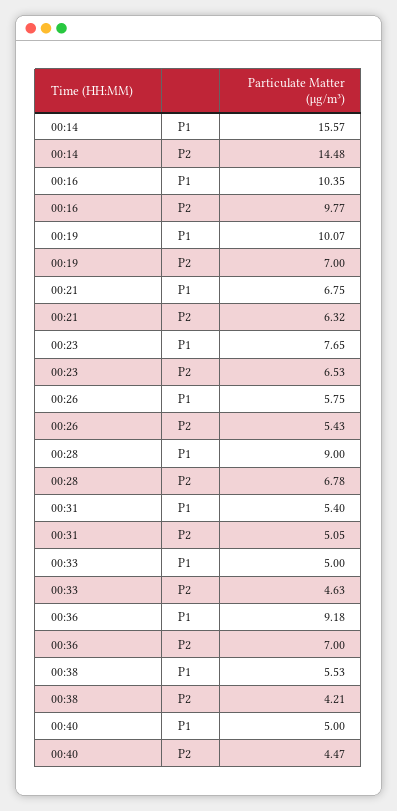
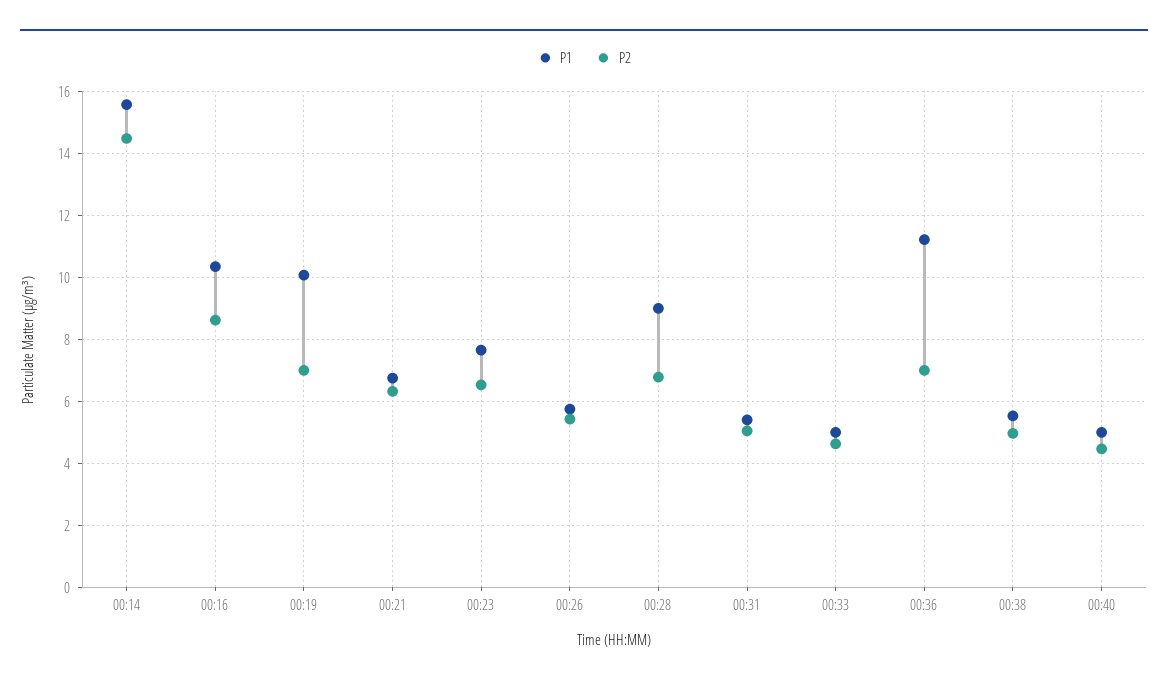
P2, 00:16: 9.77 -> 8.6
P1, 00:36: 9.18 -> 11.2
P2, 00:38: 4.21 -> 5

